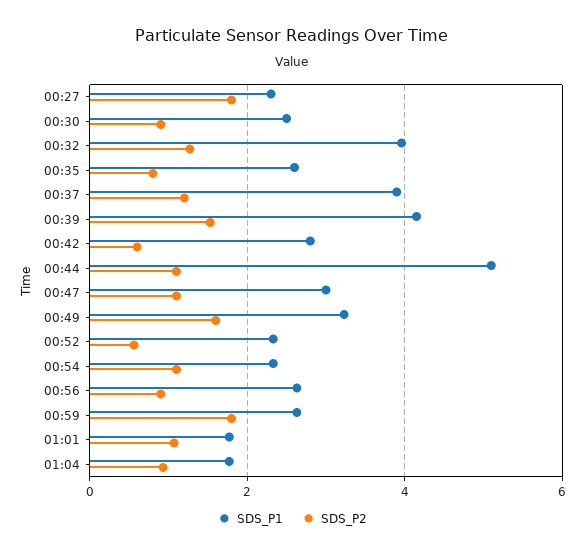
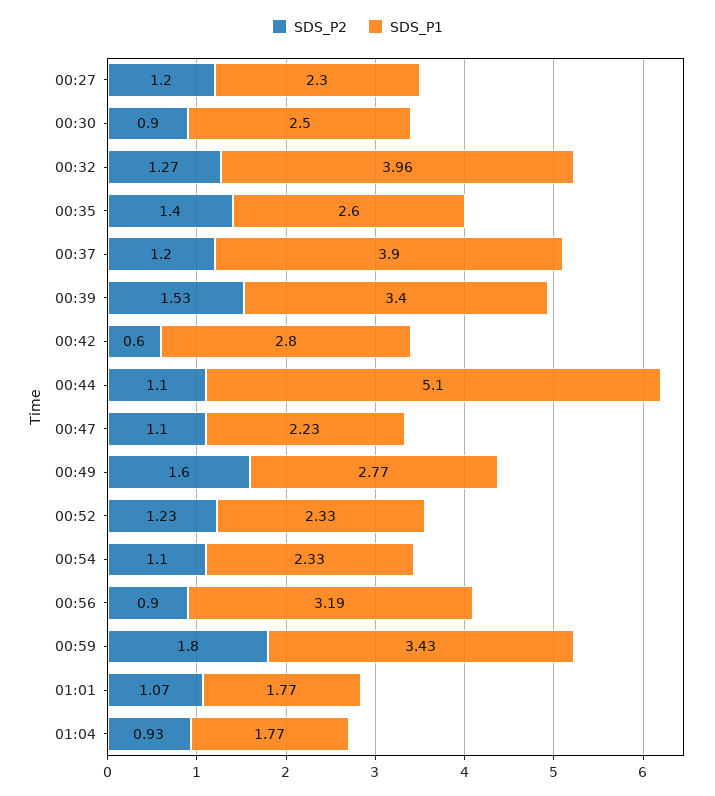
SDS_P2, 00:27: 1.8 -> 1.2
SDS_P2, 00:35: 0.8 -> 1.4
SDS_P1, 00:39: 4.2 -> 3.4
SDS_P1, 00:47: 3 -> 2.23
SDS_P1, 00:49: 3.2 -> 2.77
SDS_P2, 00:52: 0.6 -> 1.23
SDS_P1, 00:56: 2.6 -> 3.19
SDS_P1, 00:59: 2.6 -> 3.43

